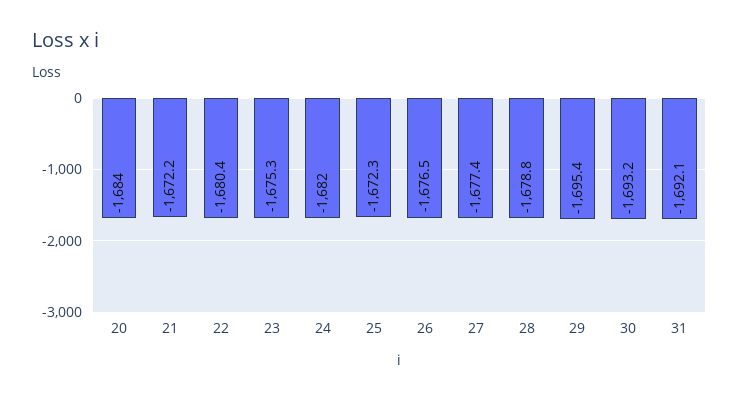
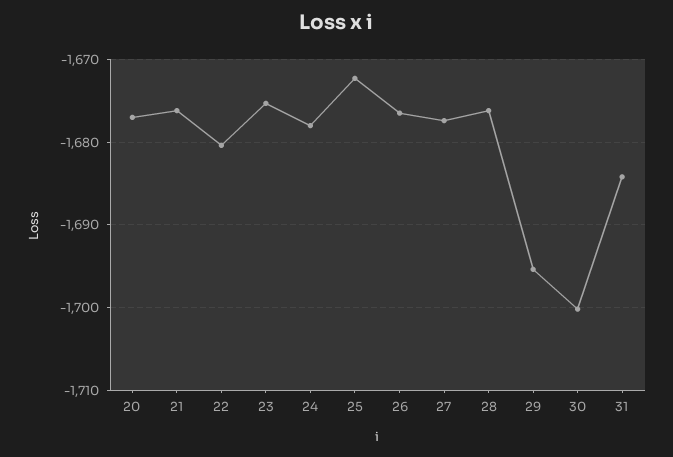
20: -1684 -> -1677
21: -1672.2 -> -1676
24: -1682 -> -1678
28: -1678.8 -> -1676
30: -1693.2 -> -1700
31: -1692.1 -> -1684

